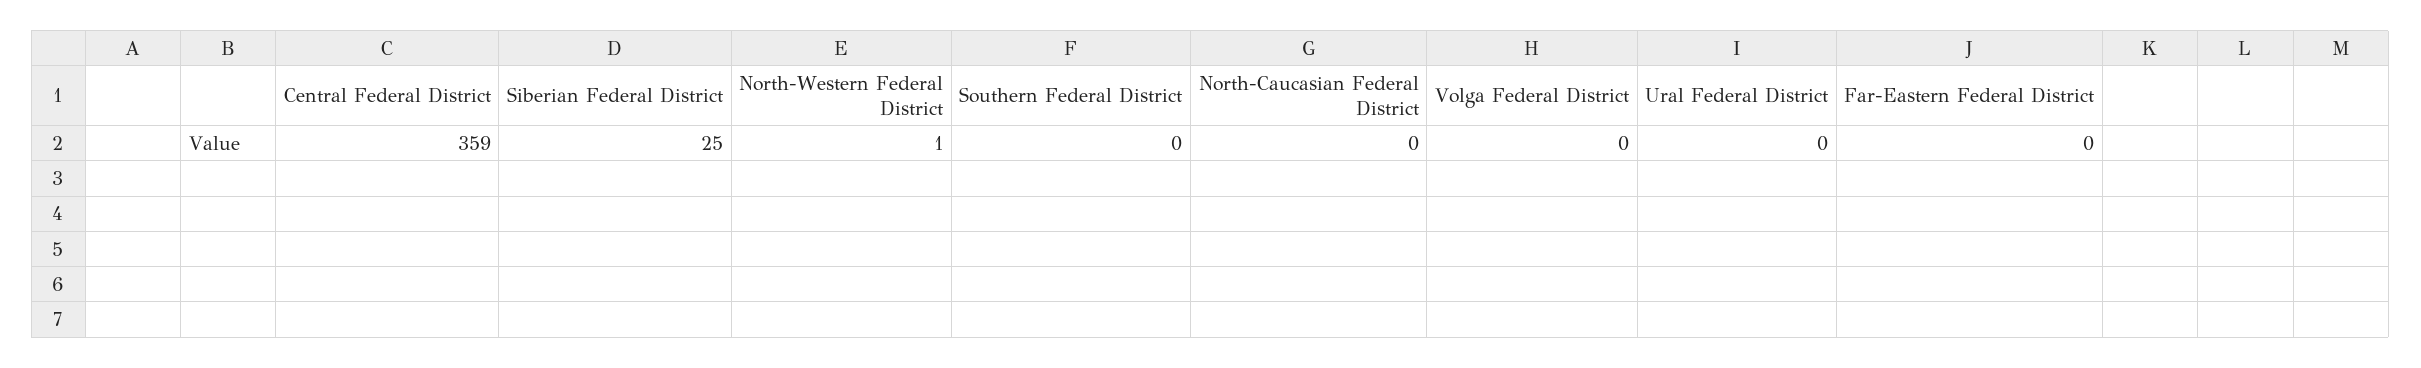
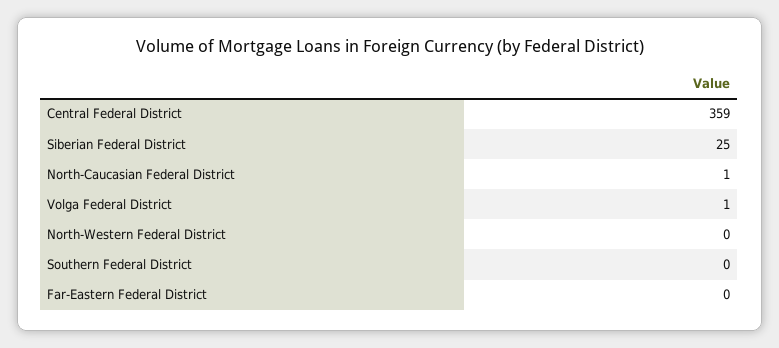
North-Western Federal District: 1 -> 0
North-Caucasian Federal District: 0 -> 1
Volga Federal District: 0 -> 1
Ural Federal District: 0 -> none

